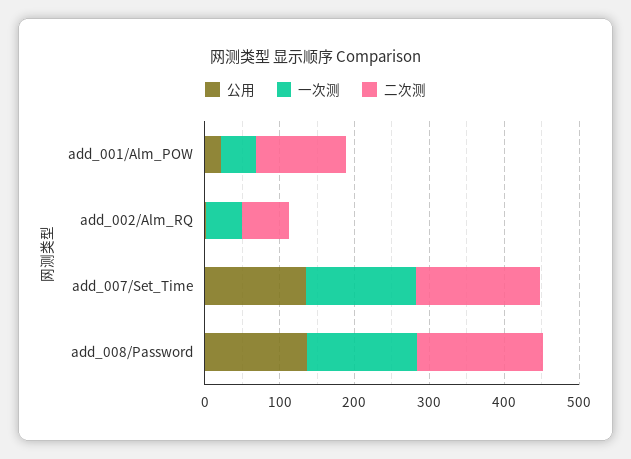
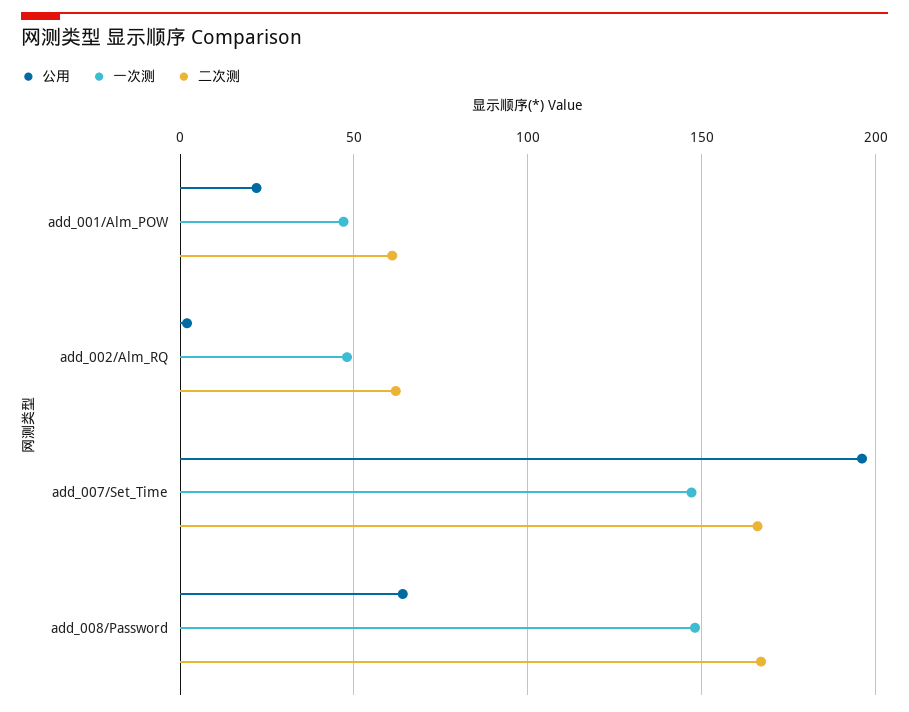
二次测, add_001/Alm_POW: 120 -> 60
公用, add_007/Set_Time: 140 -> 195
公用, add_008/Password: 140 -> 65

